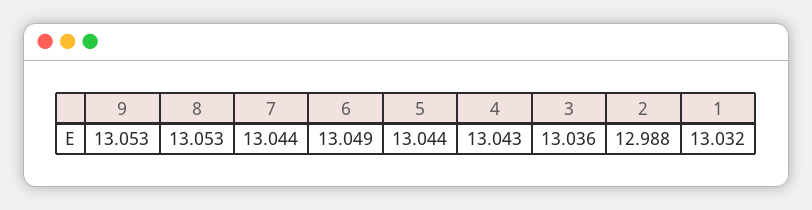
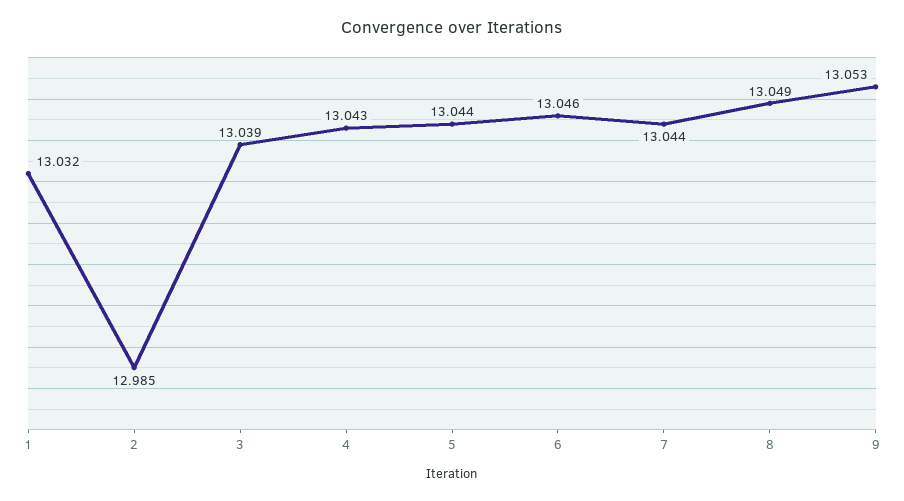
8: 13.053 -> 13.049
6: 13.049 -> 13.046
3: 13.036 -> 13.039
2: 12.988 -> 12.985

